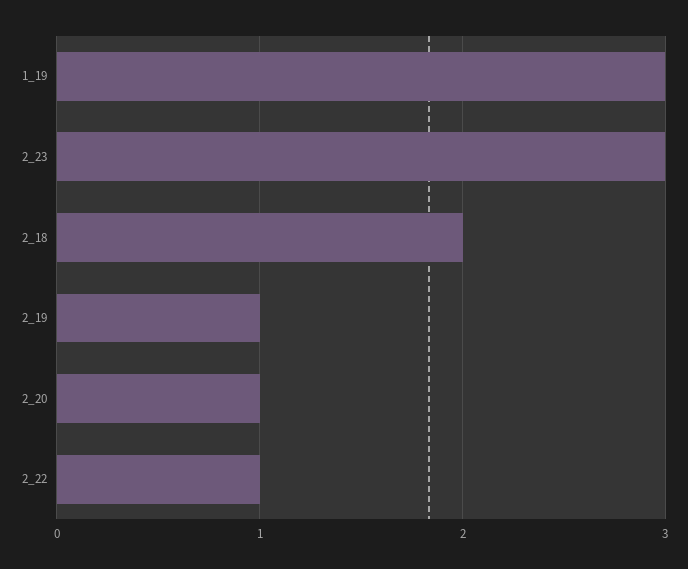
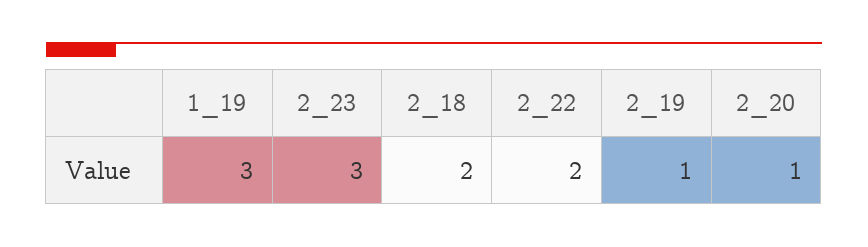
2_22: 1 -> 2

